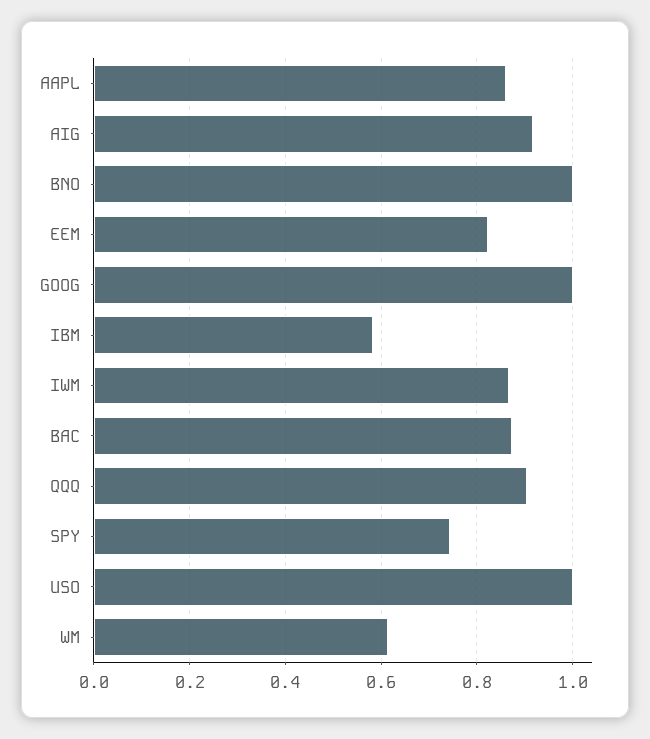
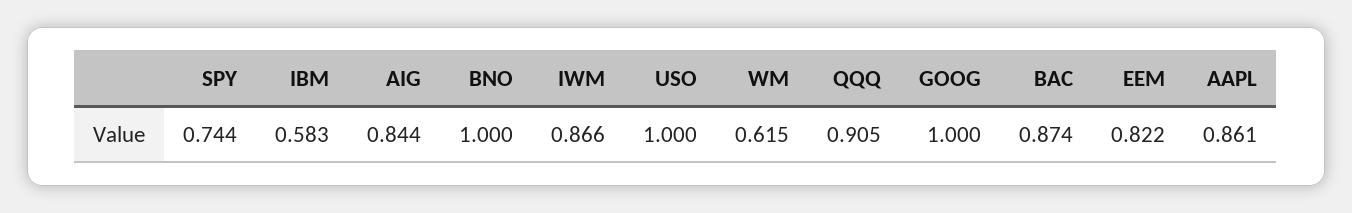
AIG: 0.92 -> 0.844

